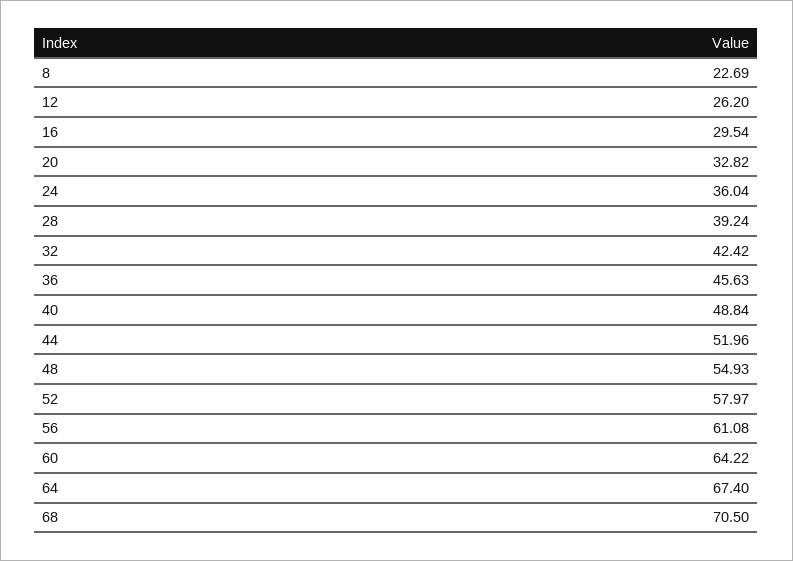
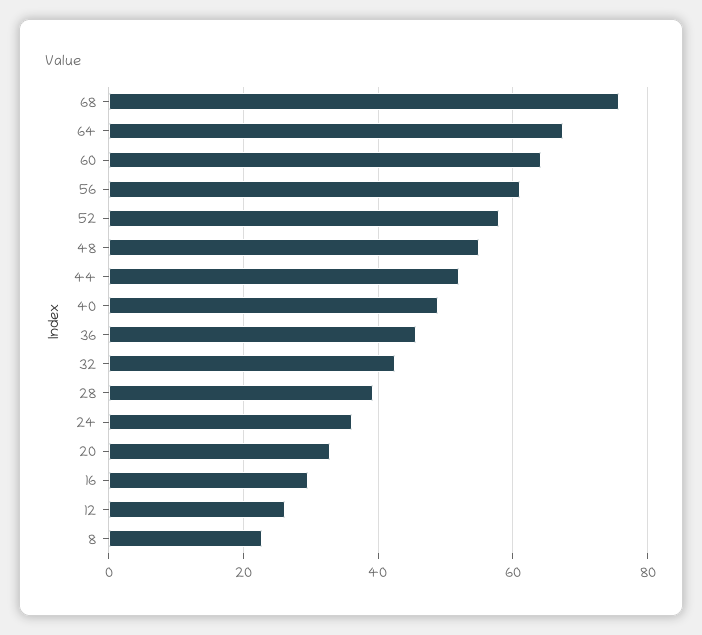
68: 70.5 -> 76

